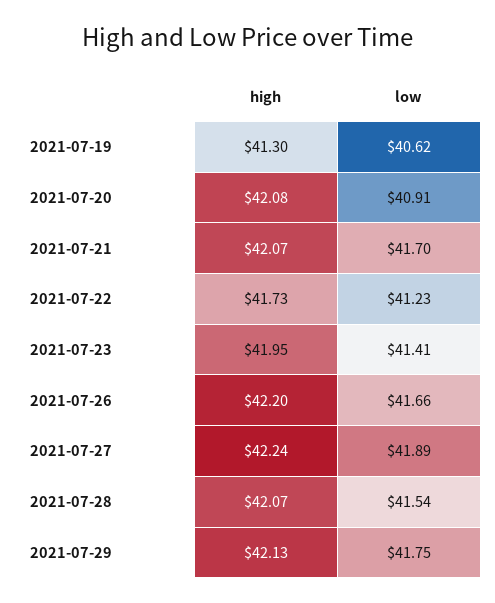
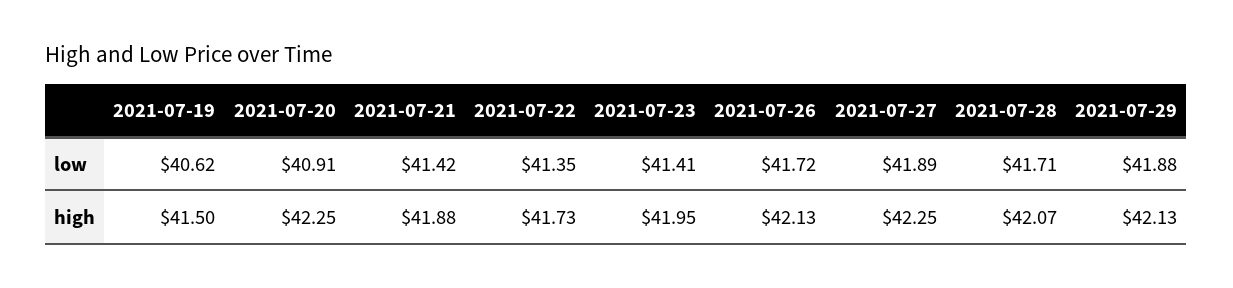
high, 2021-07-19: 41.3 -> 41.5
high, 2021-07-20: 42.08 -> 42.25
high, 2021-07-21: 42.07 -> 41.88
low, 2021-07-21: 41.7 -> 41.42
low, 2021-07-22: 41.23 -> 41.35
high, 2021-07-26: 42.2 -> 42.13
low, 2021-07-26: 41.66 -> 41.72
high, 2021-07-27: 42.24 -> 42.25
low, 2021-07-28: 41.54 -> 41.71
low, 2021-07-29: 41.75 -> 41.88

